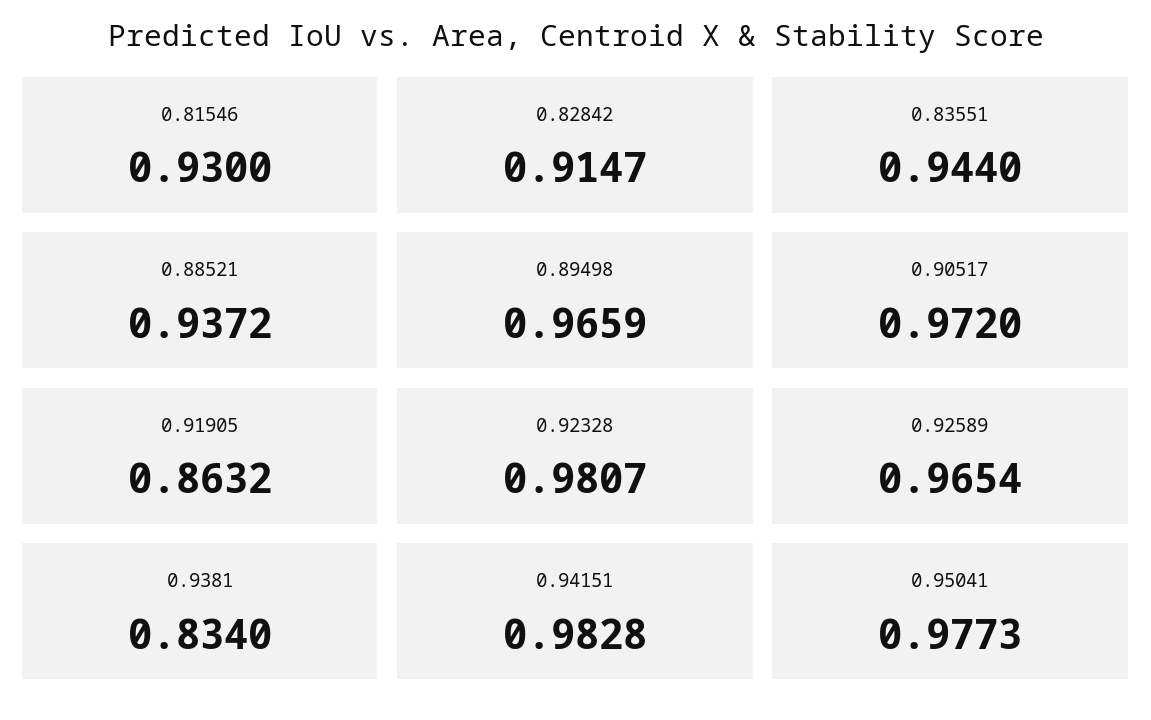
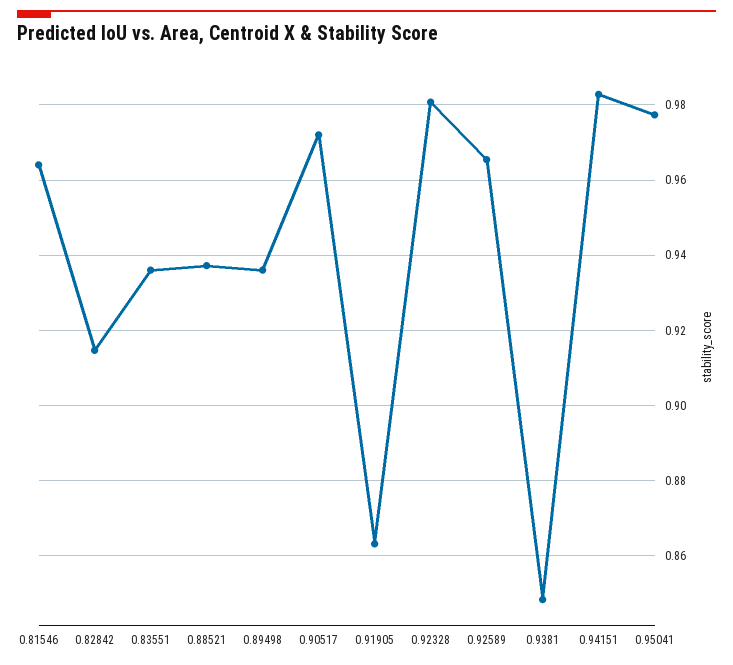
0.81546: 0.93 -> 0.964
0.83551: 0.944 -> 0.936
0.89498: 0.9659 -> 0.936
0.9381: 0.834 -> 0.848

